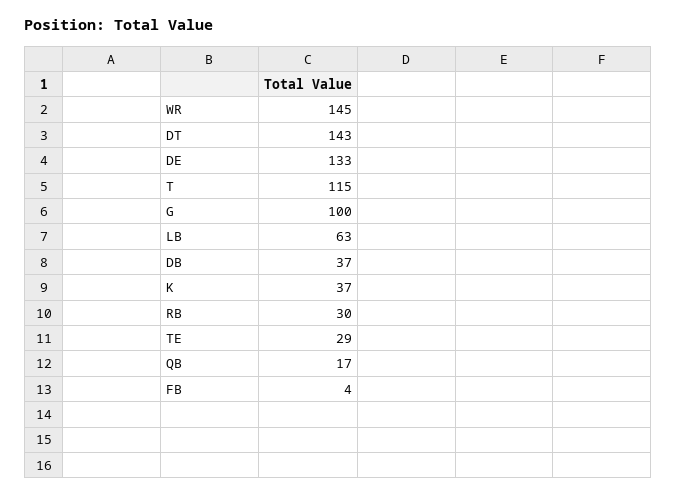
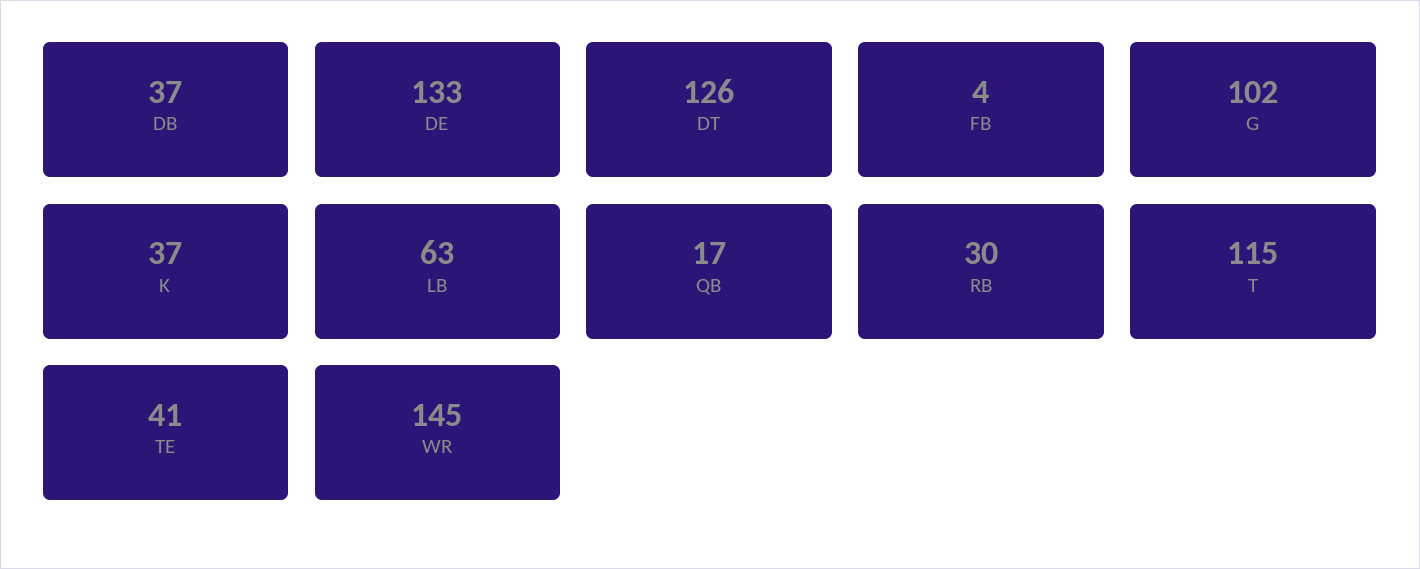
DT: 143 -> 126
G: 100 -> 102
TE: 29 -> 41

